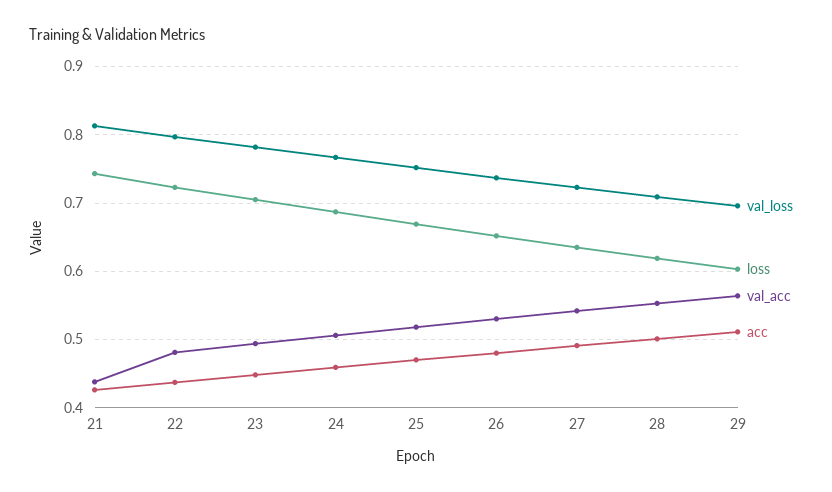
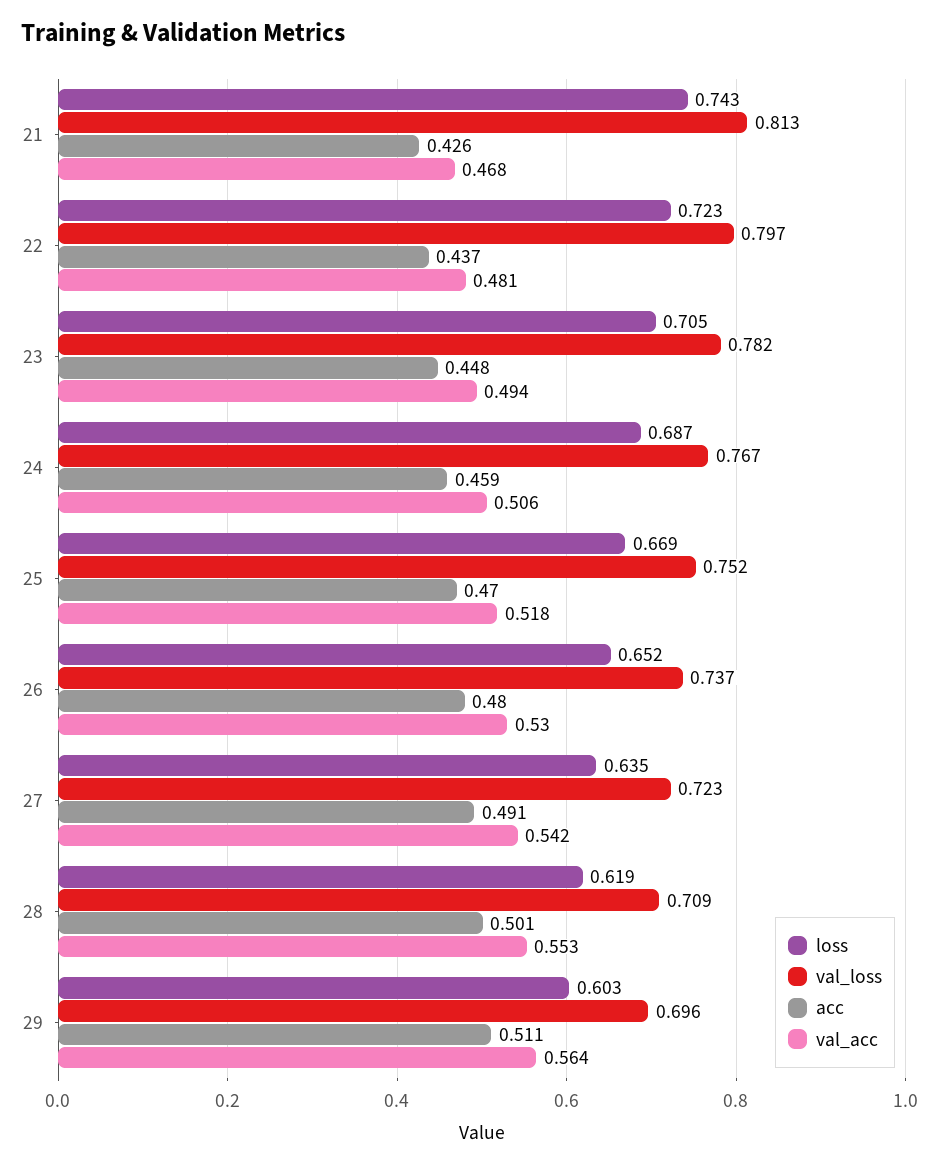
val_acc, 21: 0.44 -> 0.468

